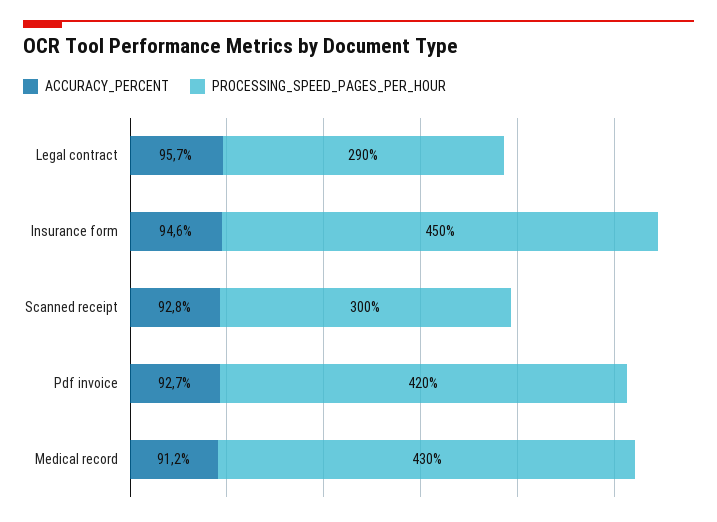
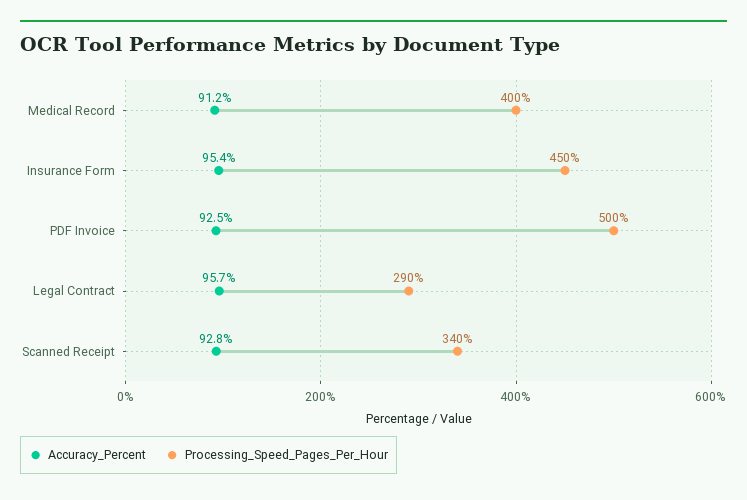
ACCURACY_PERCENT, Insurance form: 94.6 -> 95.4
PROCESSING_SPEED_PAGES_PER_HOUR, Scanned receipt: 300 -> 340
ACCURACY_PERCENT, Pdf invoice: 92.7 -> 92.5
PROCESSING_SPEED_PAGES_PER_HOUR, Pdf invoice: 420 -> 500
PROCESSING_SPEED_PAGES_PER_HOUR, Medical record: 430 -> 400

